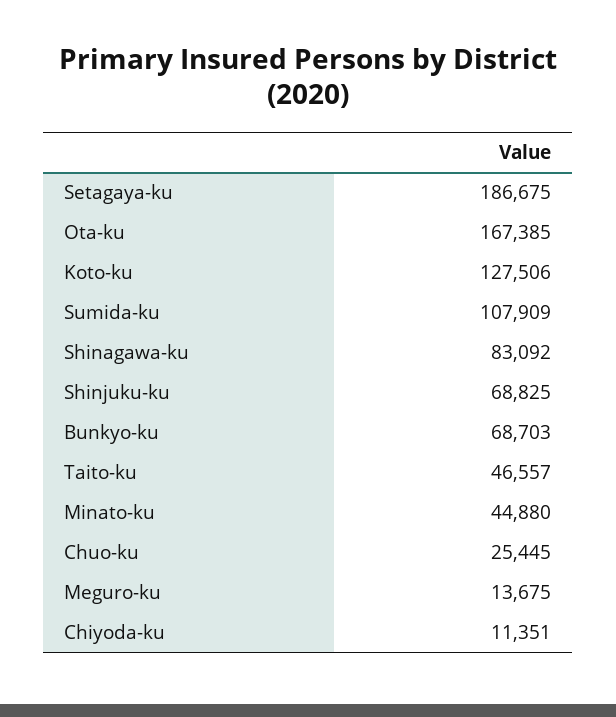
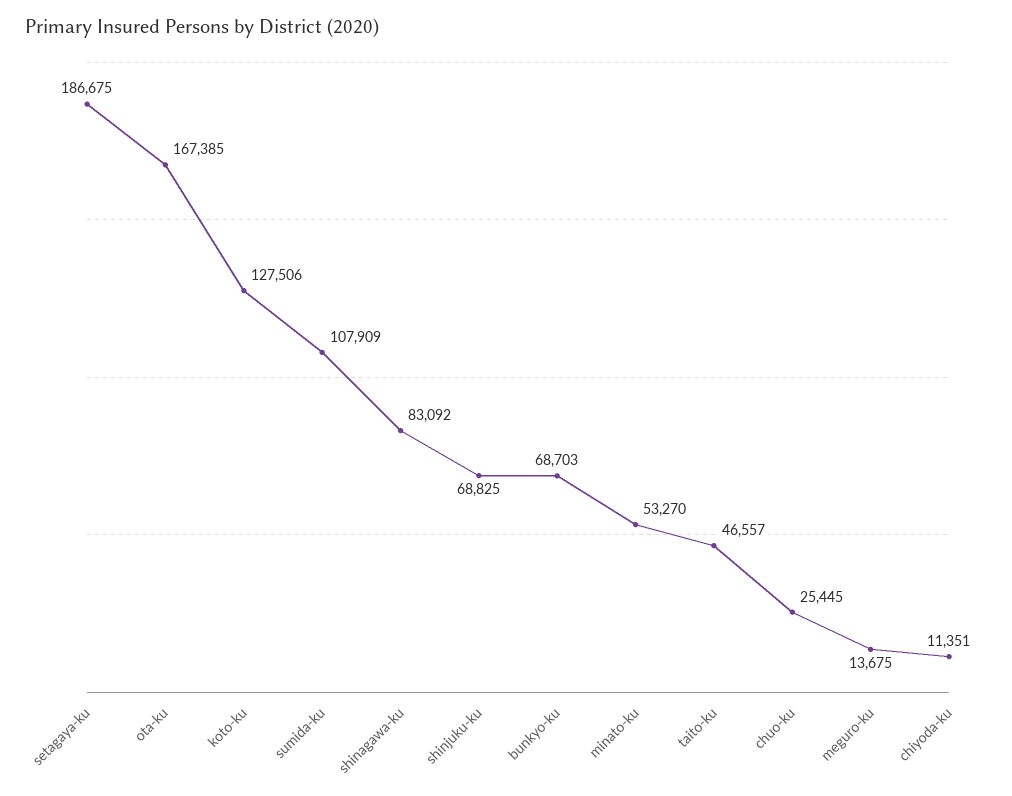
Minato-ku: 44880 -> 53270

